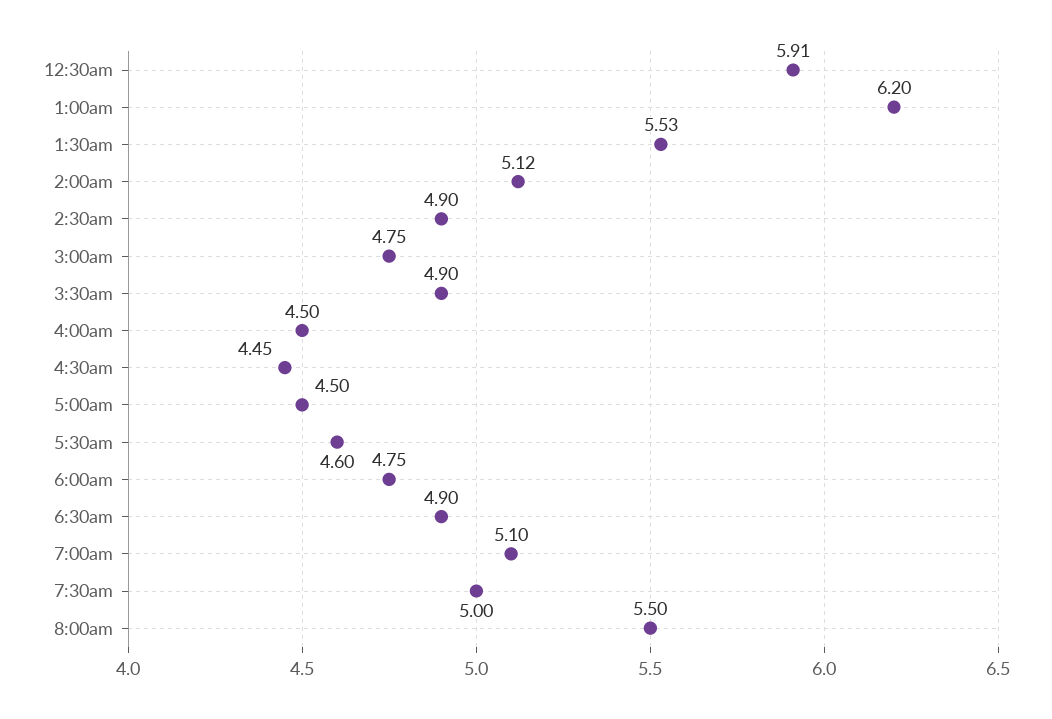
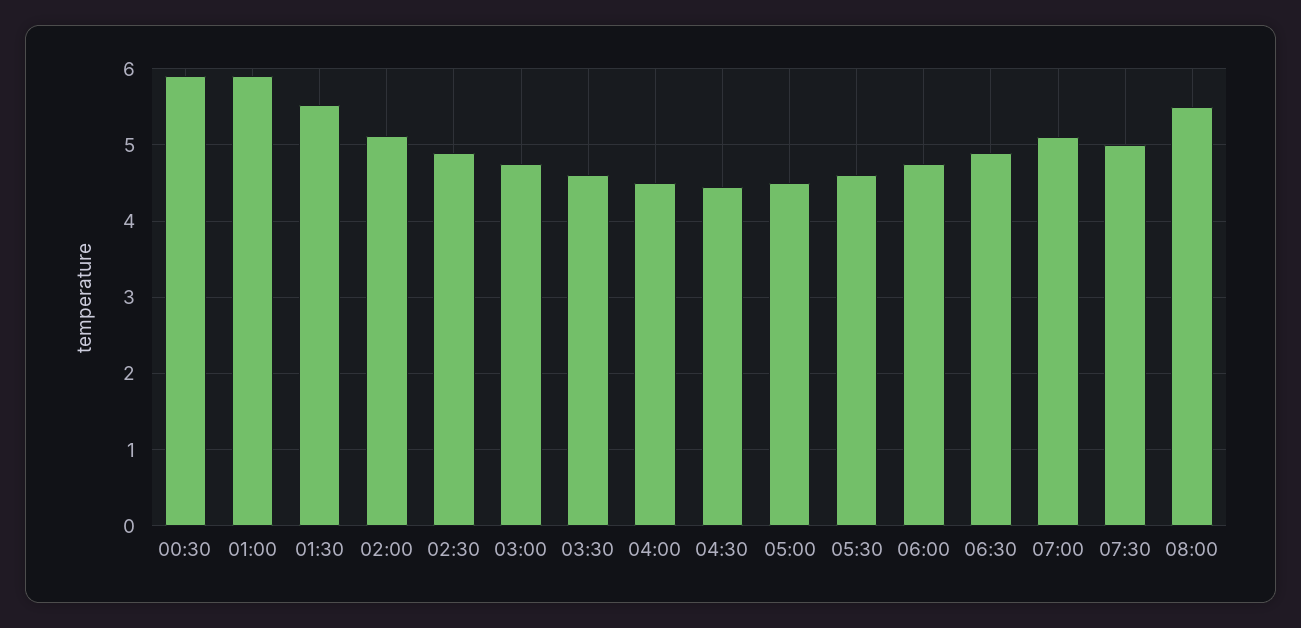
1:00am: 6.2 -> 5.9
3:30am: 4.9 -> 4.6

